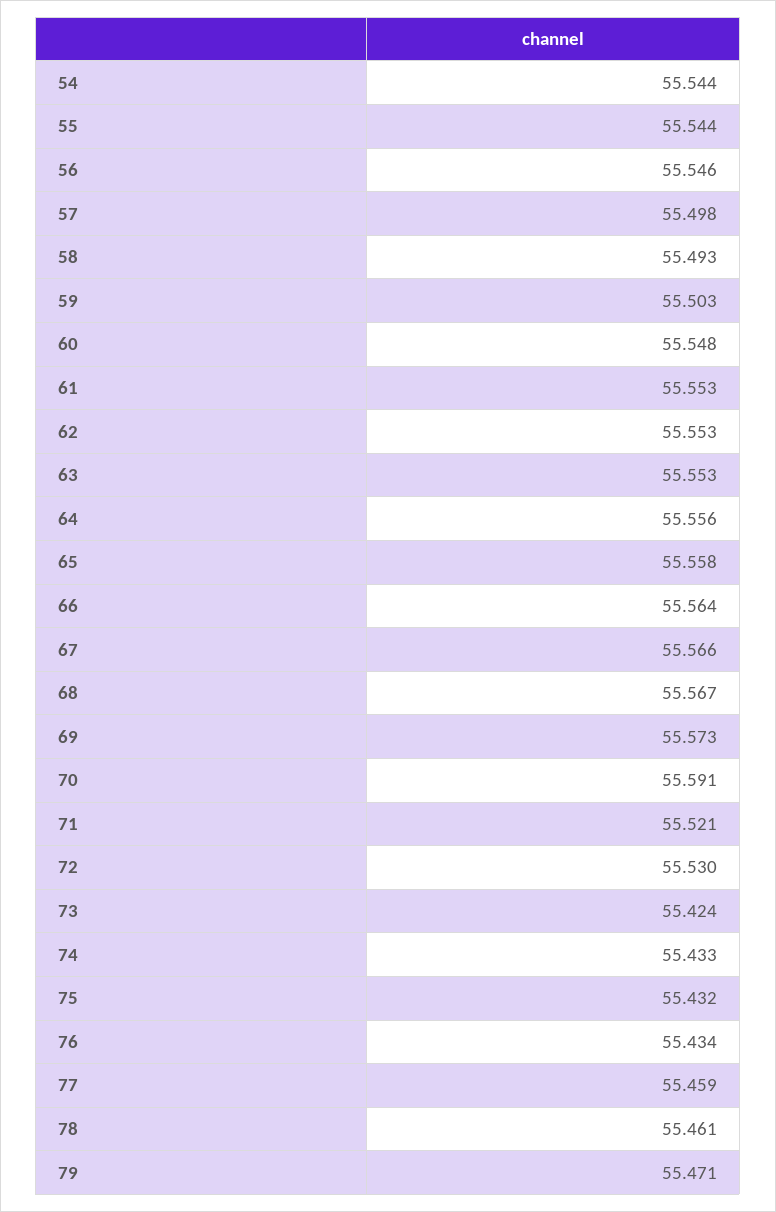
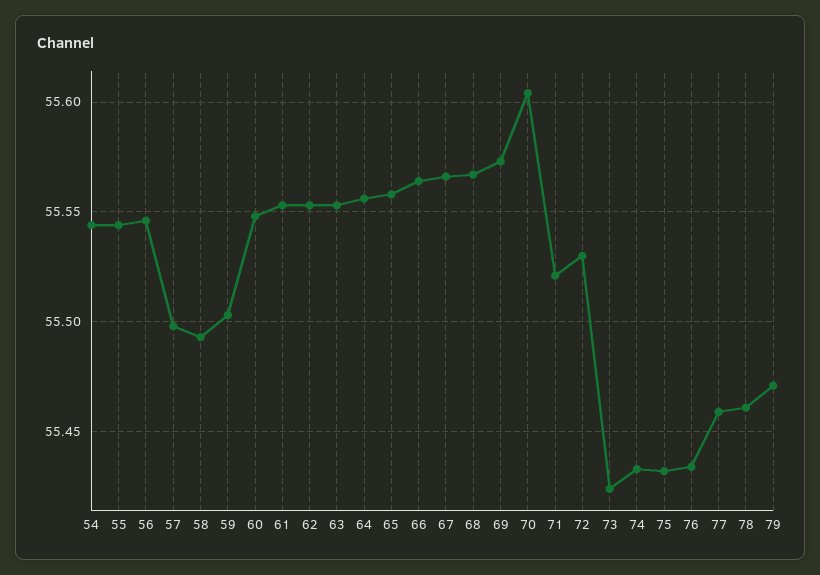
70: 55.591 -> 55.605

